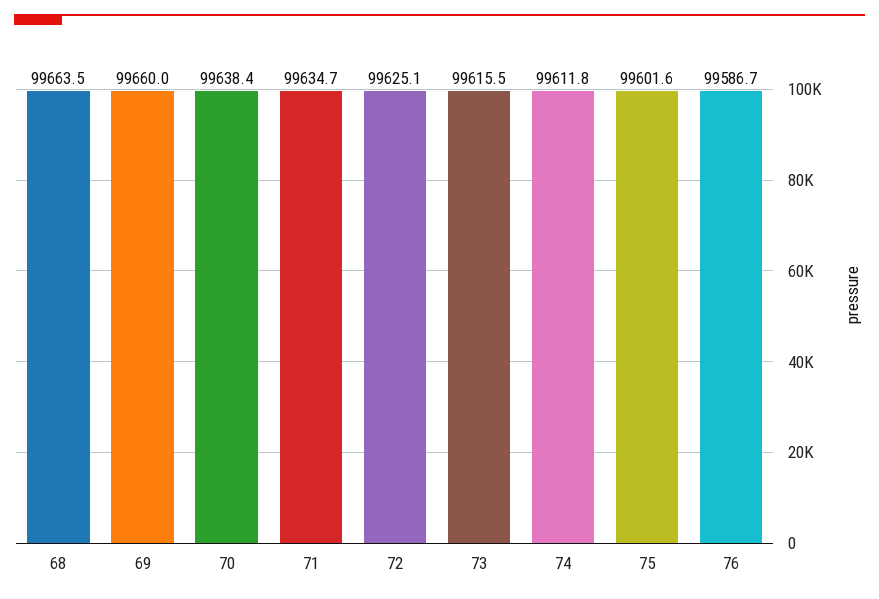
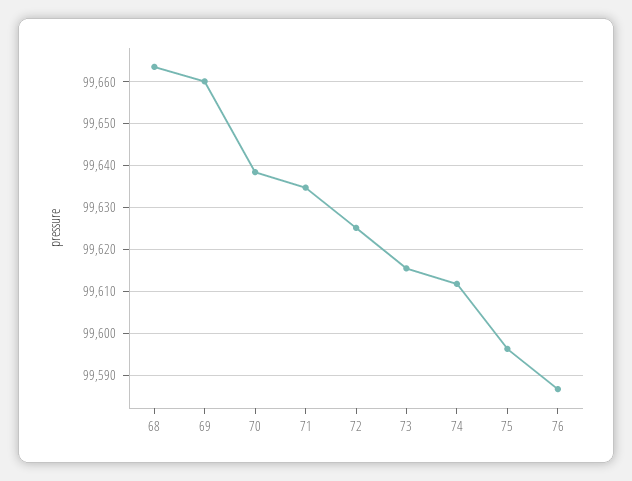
75: 99601.6 -> 99596

